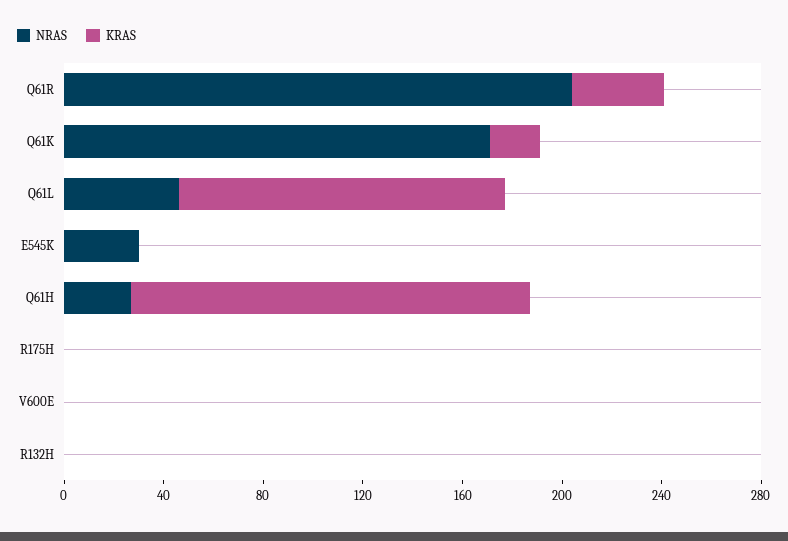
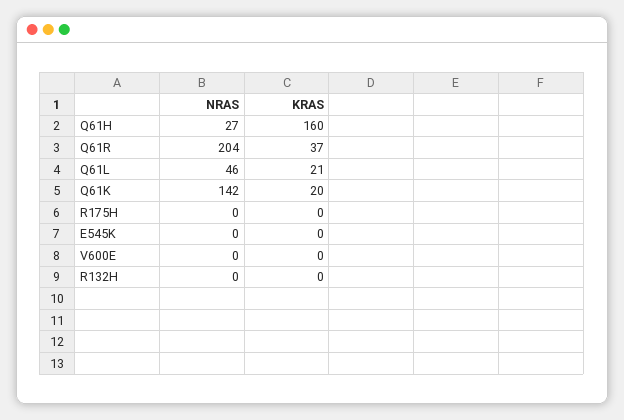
NRAS, Q61K: 170 -> 142
KRAS, Q61L: 130 -> 21
NRAS, E545K: 30 -> 0

